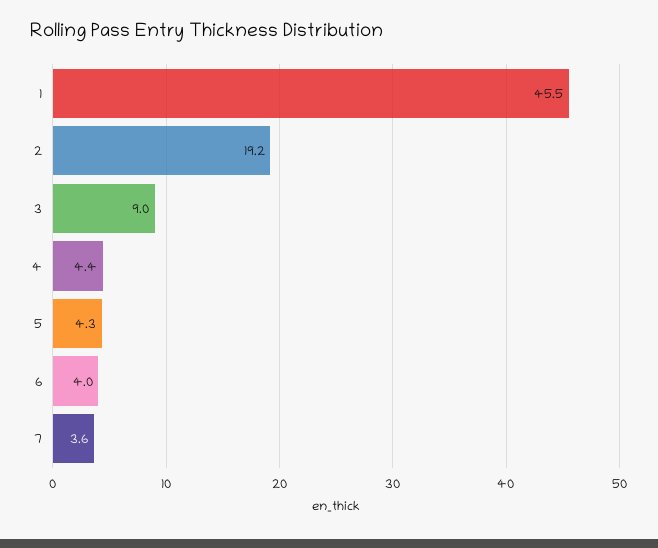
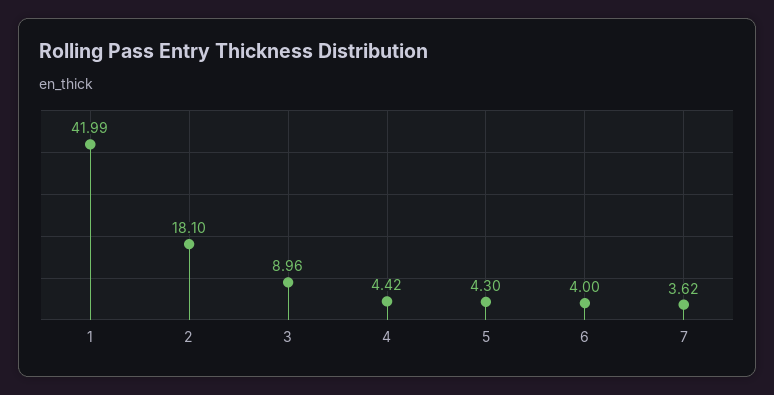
1: 45.5 -> 41.99
2: 19.2 -> 18.1

